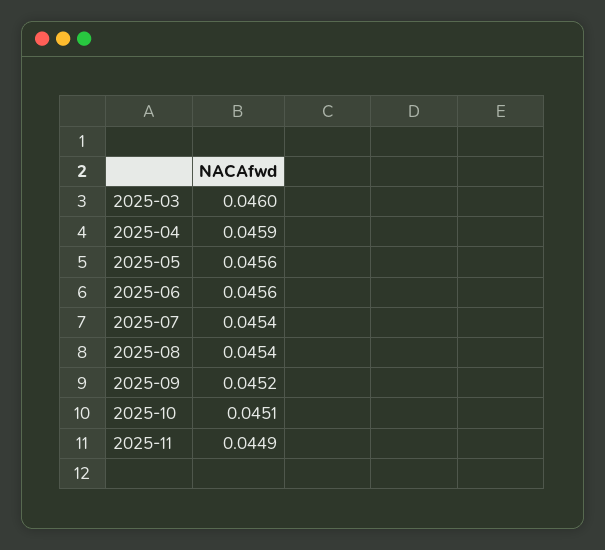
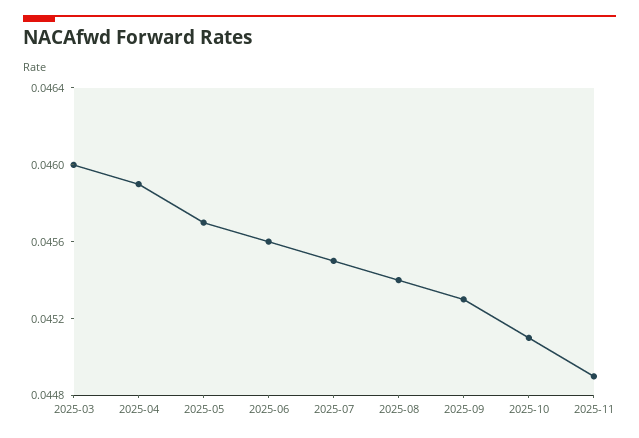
2025-05: 0.0456 -> 0.0457
2025-07: 0.0454 -> 0.0455
2025-09: 0.0452 -> 0.0453

